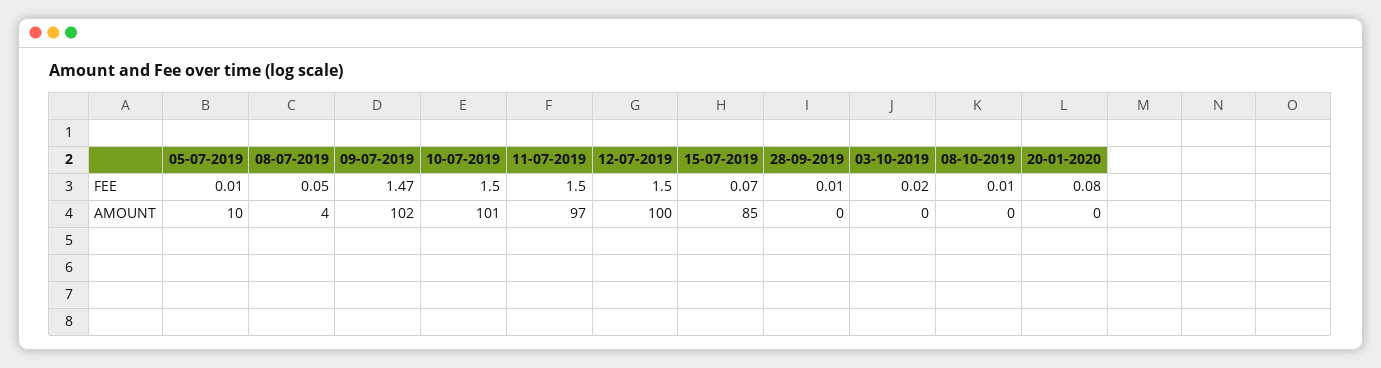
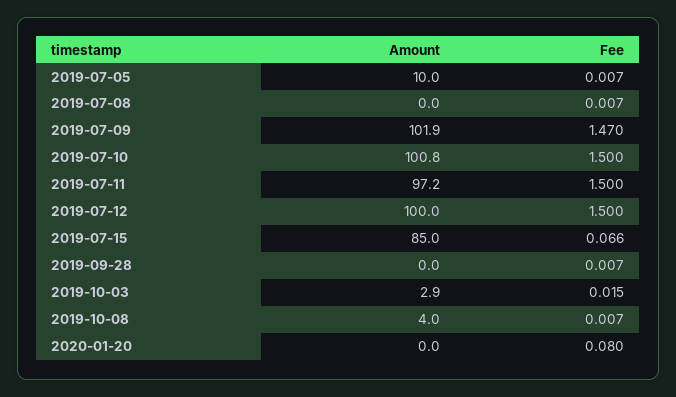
08-07-2019, FEE: 0.05 -> 0.007
08-07-2019, AMOUNT: 4 -> 0
03-10-2019, AMOUNT: 0 -> 2.9
08-10-2019, AMOUNT: 0 -> 4

